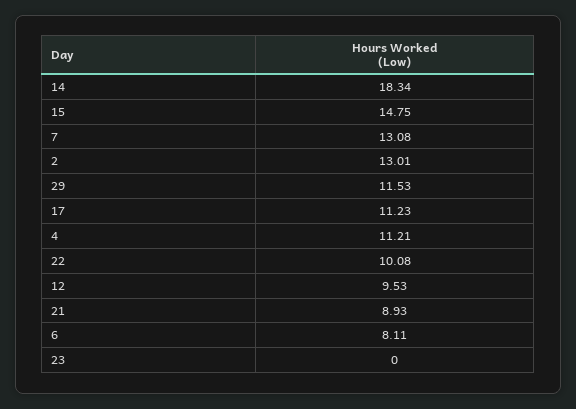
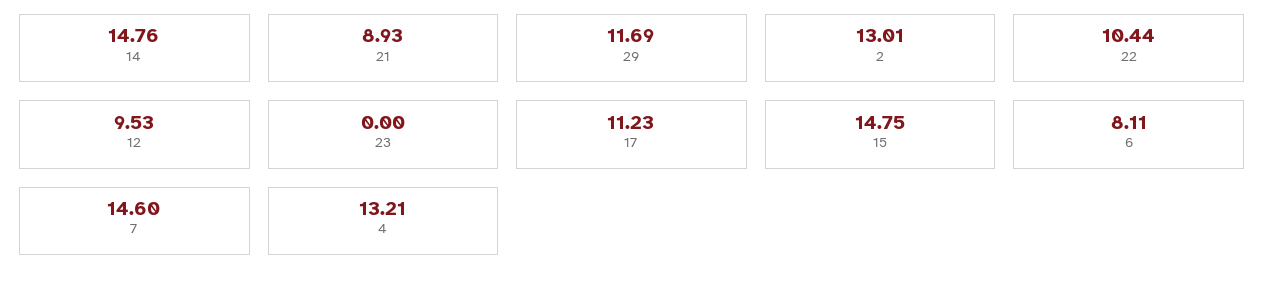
14: 18.34 -> 14.76
7: 13.08 -> 14.6
29: 11.53 -> 11.69
4: 11.21 -> 13.21
22: 10.08 -> 10.44

